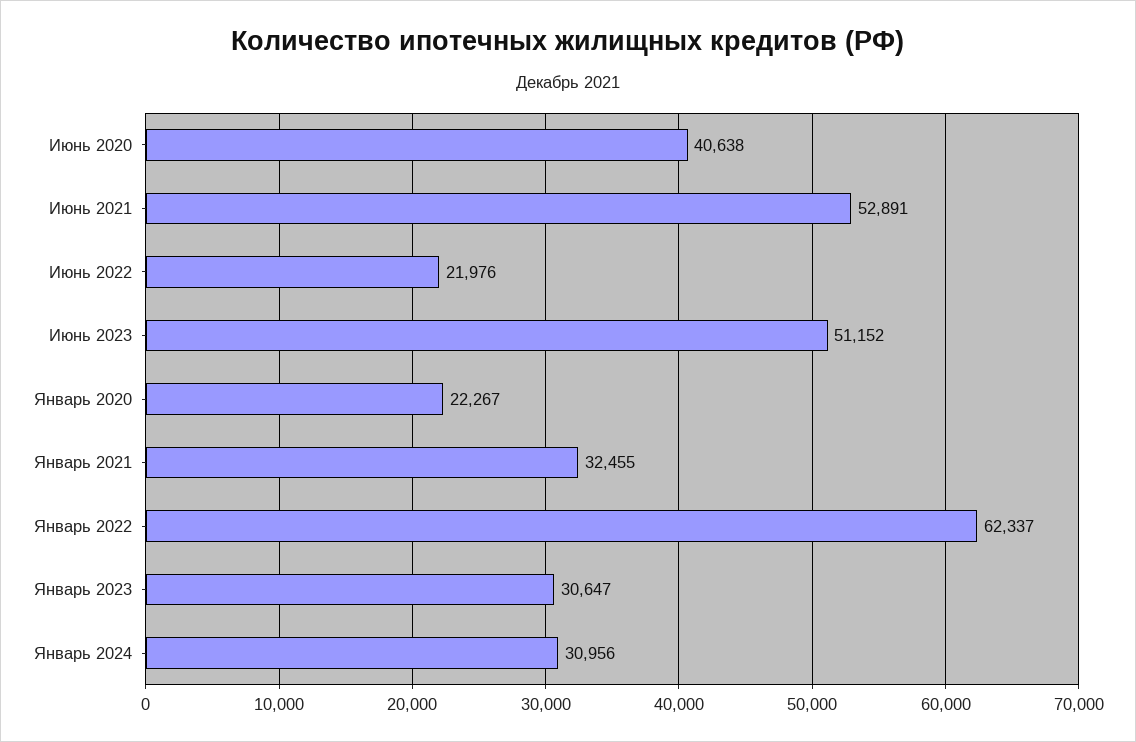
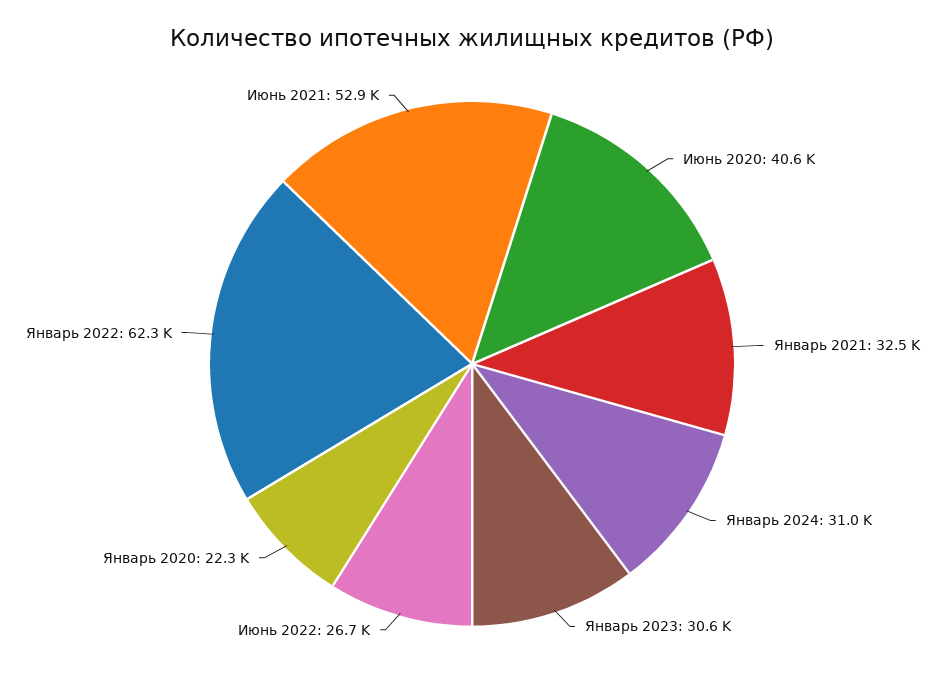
Июнь 2022: 21976 -> 26700
Июнь 2023: 51152 -> none

